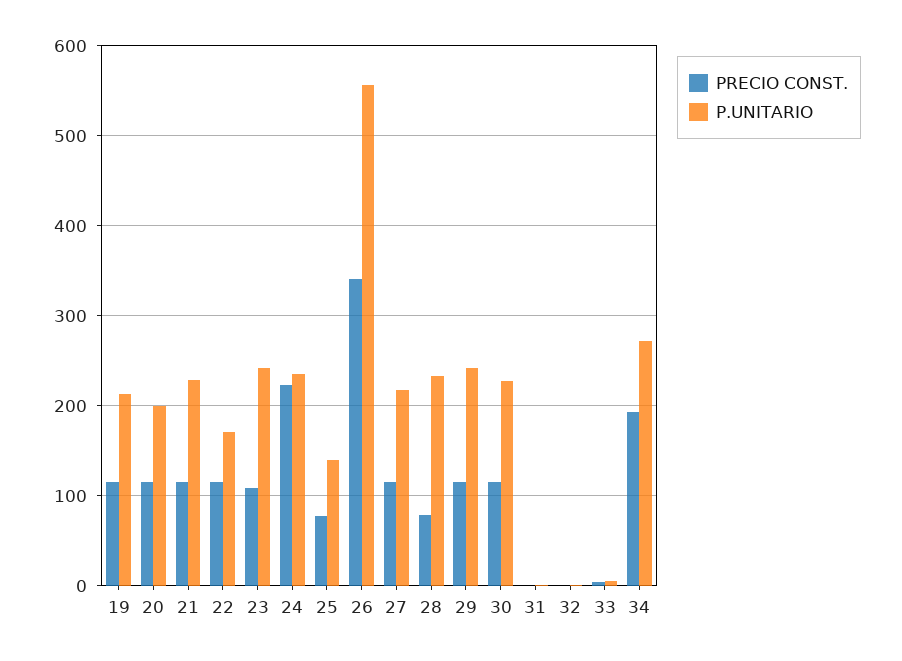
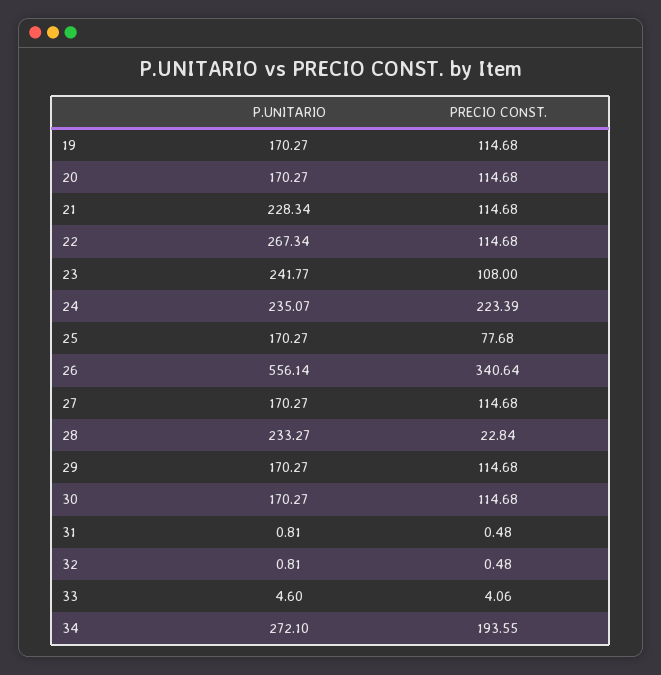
P.UNITARIO, 19: 210 -> 170.27
P.UNITARIO, 20: 200 -> 170.27
P.UNITARIO, 22: 170 -> 267.34
P.UNITARIO, 25: 140 -> 170.27
P.UNITARIO, 27: 220 -> 170.27
PRECIO CONST., 28: 80 -> 22.84
P.UNITARIO, 29: 240 -> 170.27
P.UNITARIO, 30: 230 -> 170.27

